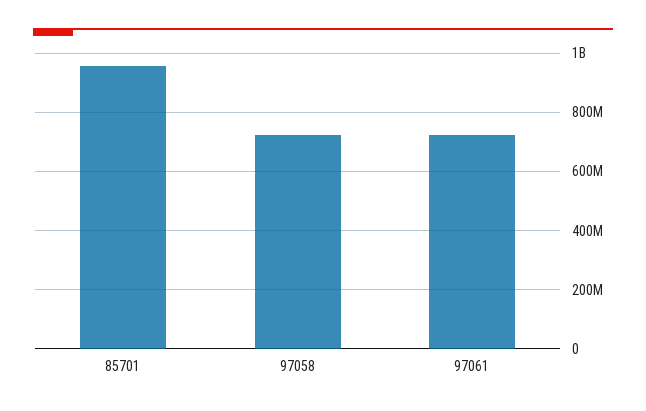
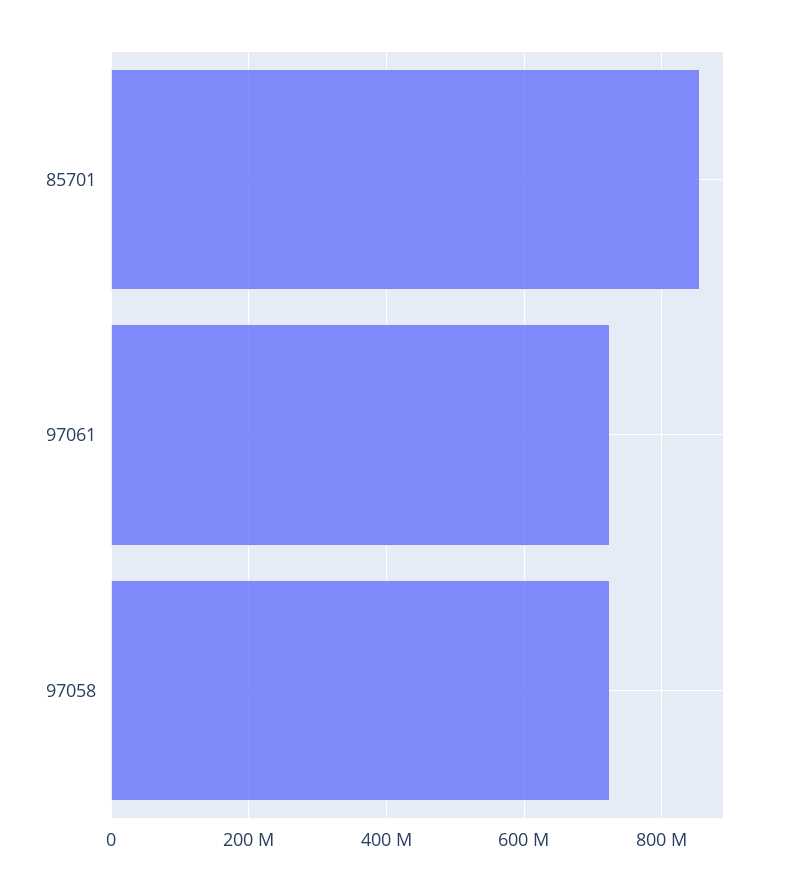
85701: 950000000 -> 860000000

